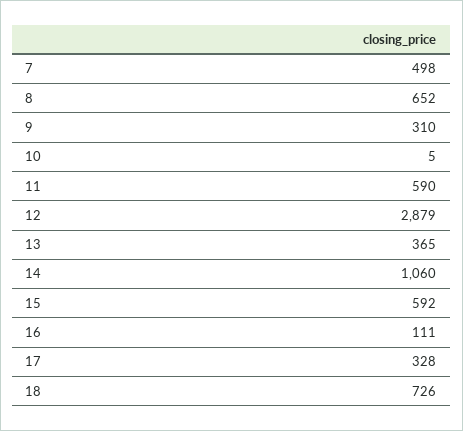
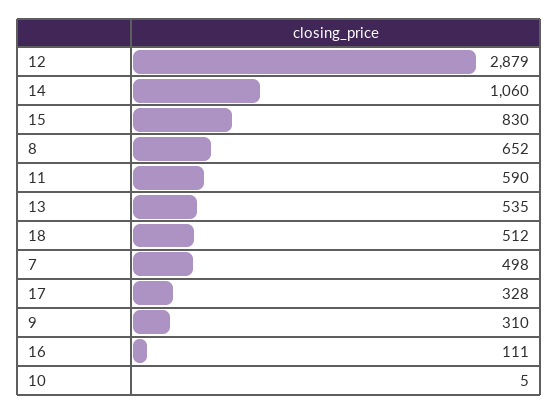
13: 365 -> 535
15: 592 -> 830
18: 726 -> 512

